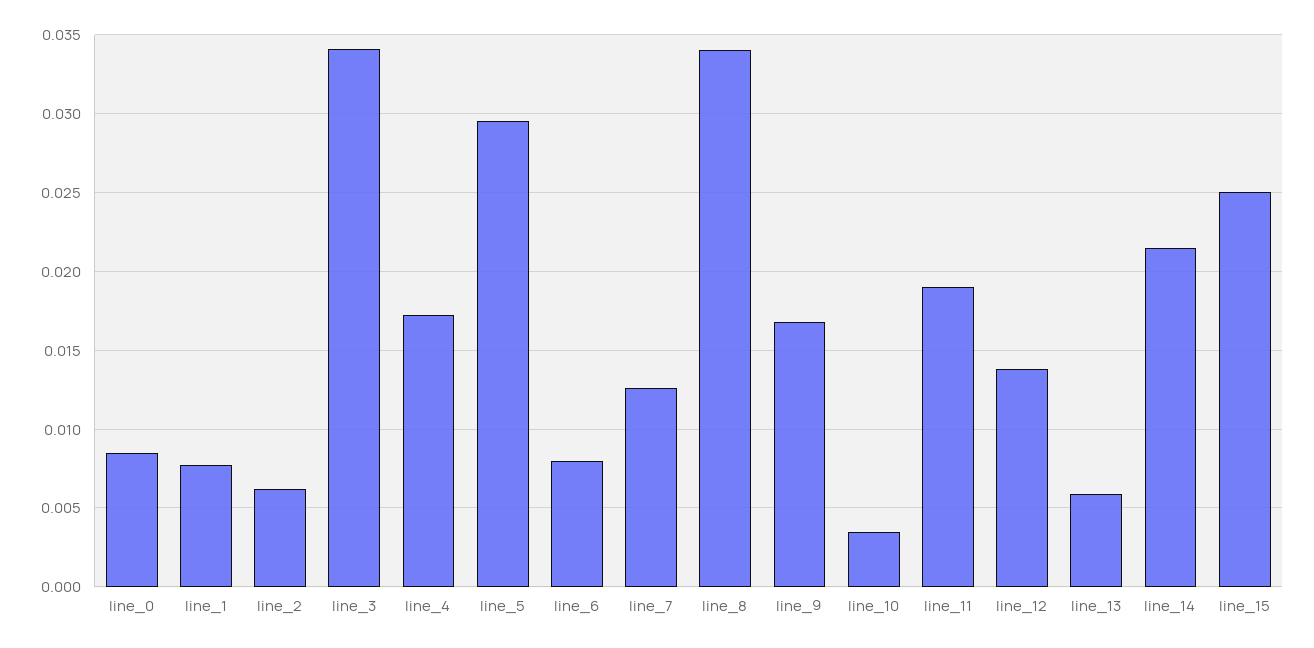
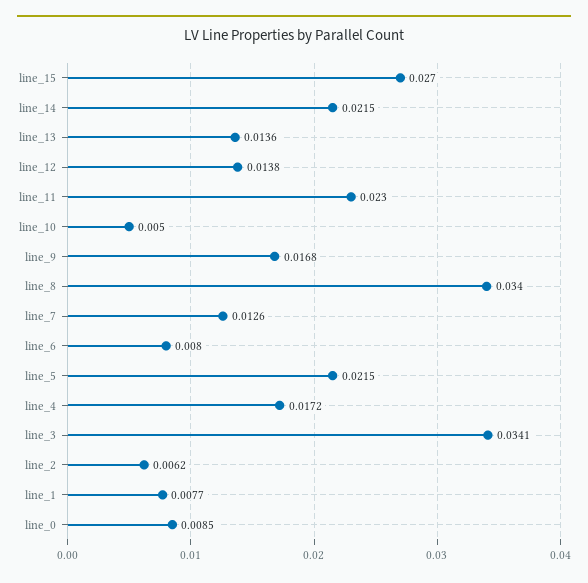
line_5: 0.0295 -> 0.0215
line_10: 0.0035 -> 0.005
line_11: 0.019 -> 0.023
line_13: 0.006 -> 0.0136
line_15: 0.025 -> 0.027

